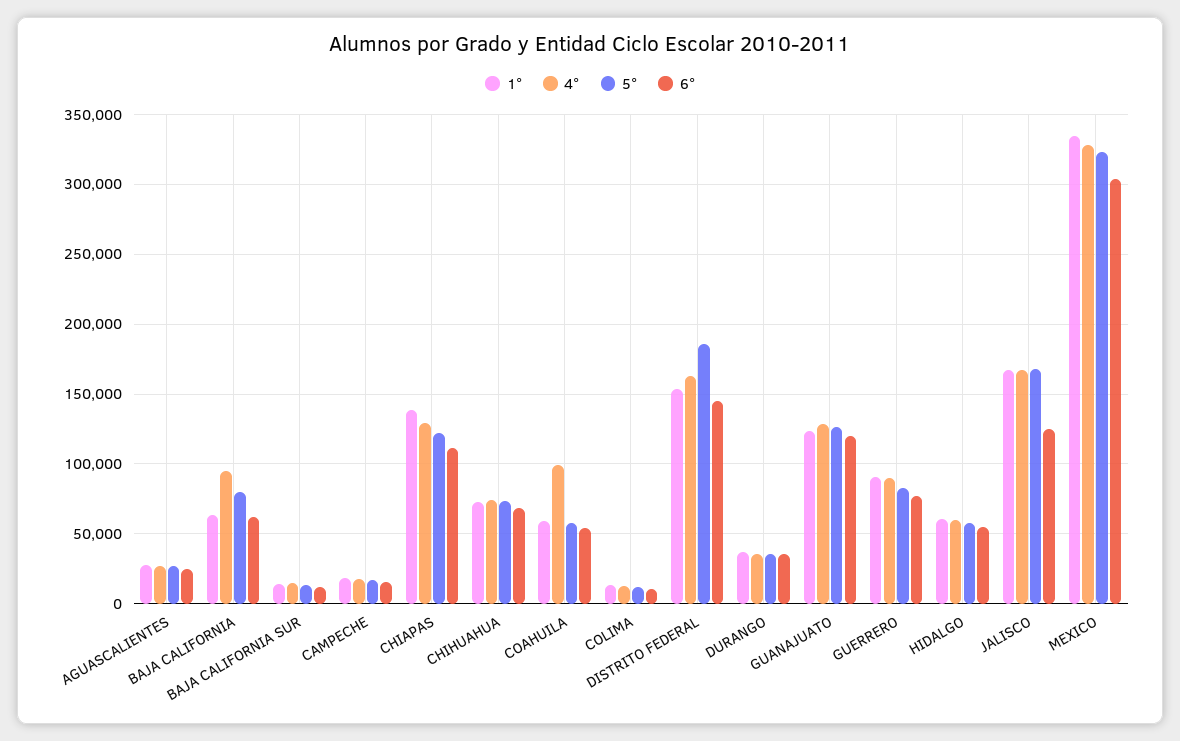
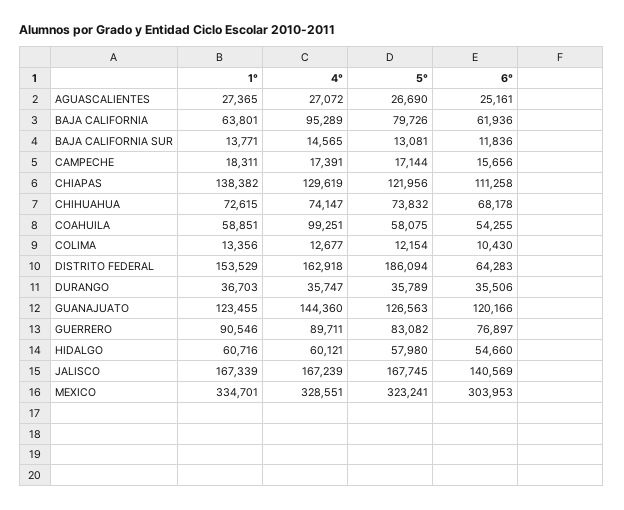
6°, DISTRITO FEDERAL: 145000 -> 64283
4°, GUANAJUATO: 130000 -> 144360
6°, JALISCO: 125000 -> 140569

